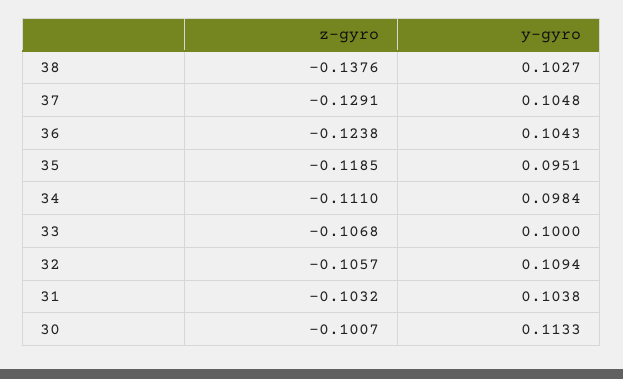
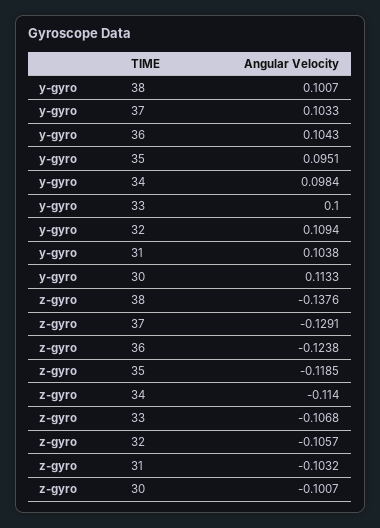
y-gyro, 38: 0.1027 -> 0.1007
y-gyro, 37: 0.1048 -> 0.1033
z-gyro, 34: -0.111 -> -0.114

